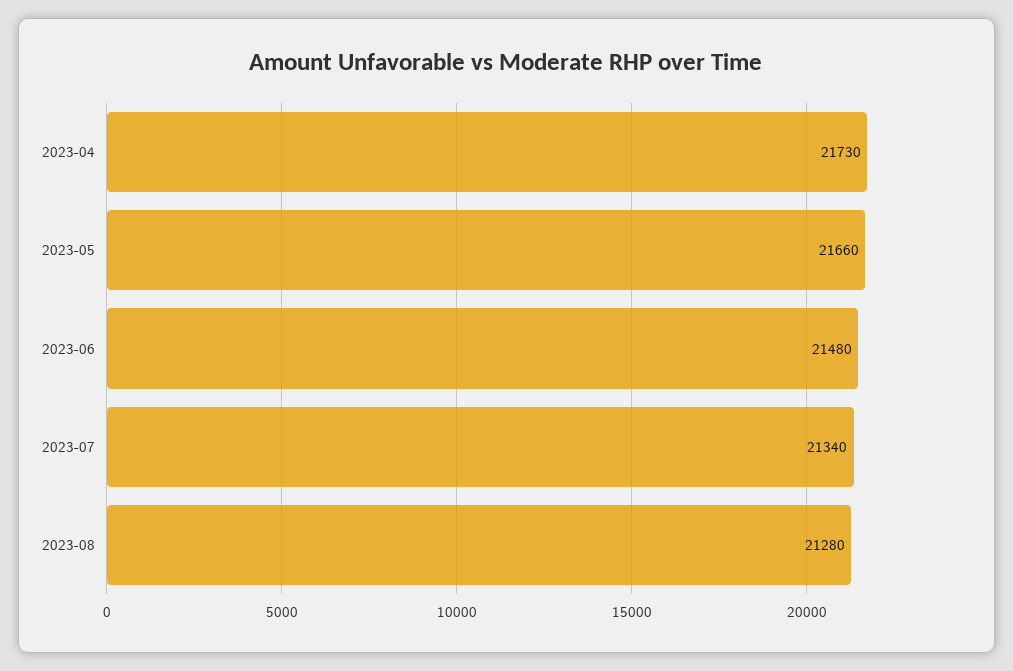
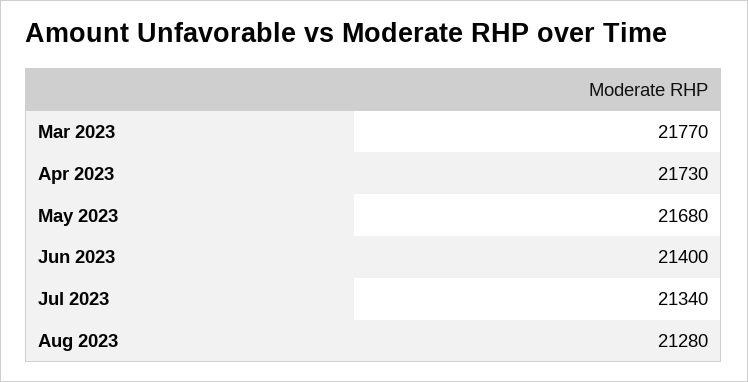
2023-05: 21660 -> 21680
2023-06: 21480 -> 21400
Mar 2023: none -> 21770

